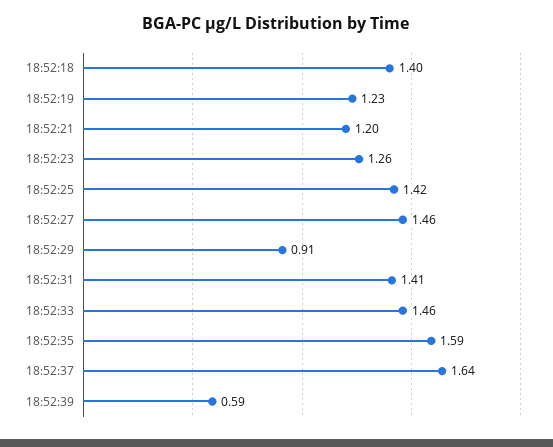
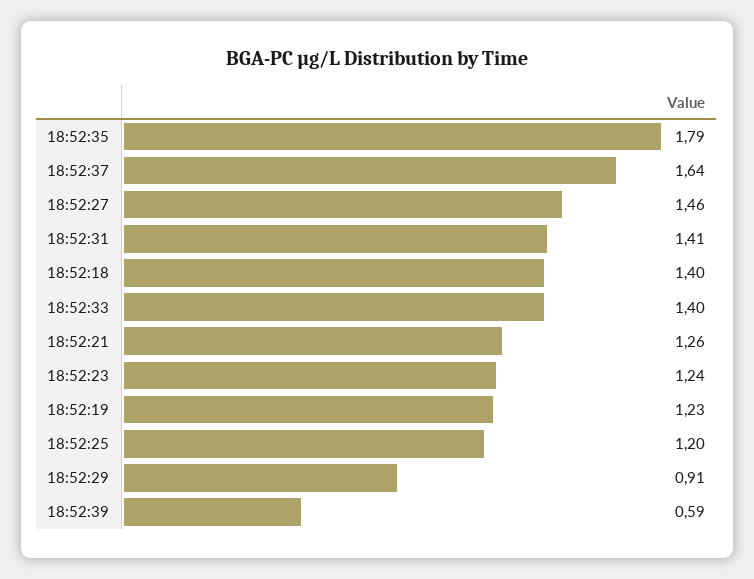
18:52:21: 1.2 -> 1.26
18:52:23: 1.26 -> 1.24
18:52:25: 1.42 -> 1.2
18:52:33: 1.46 -> 1.4
18:52:35: 1.59 -> 1.79

